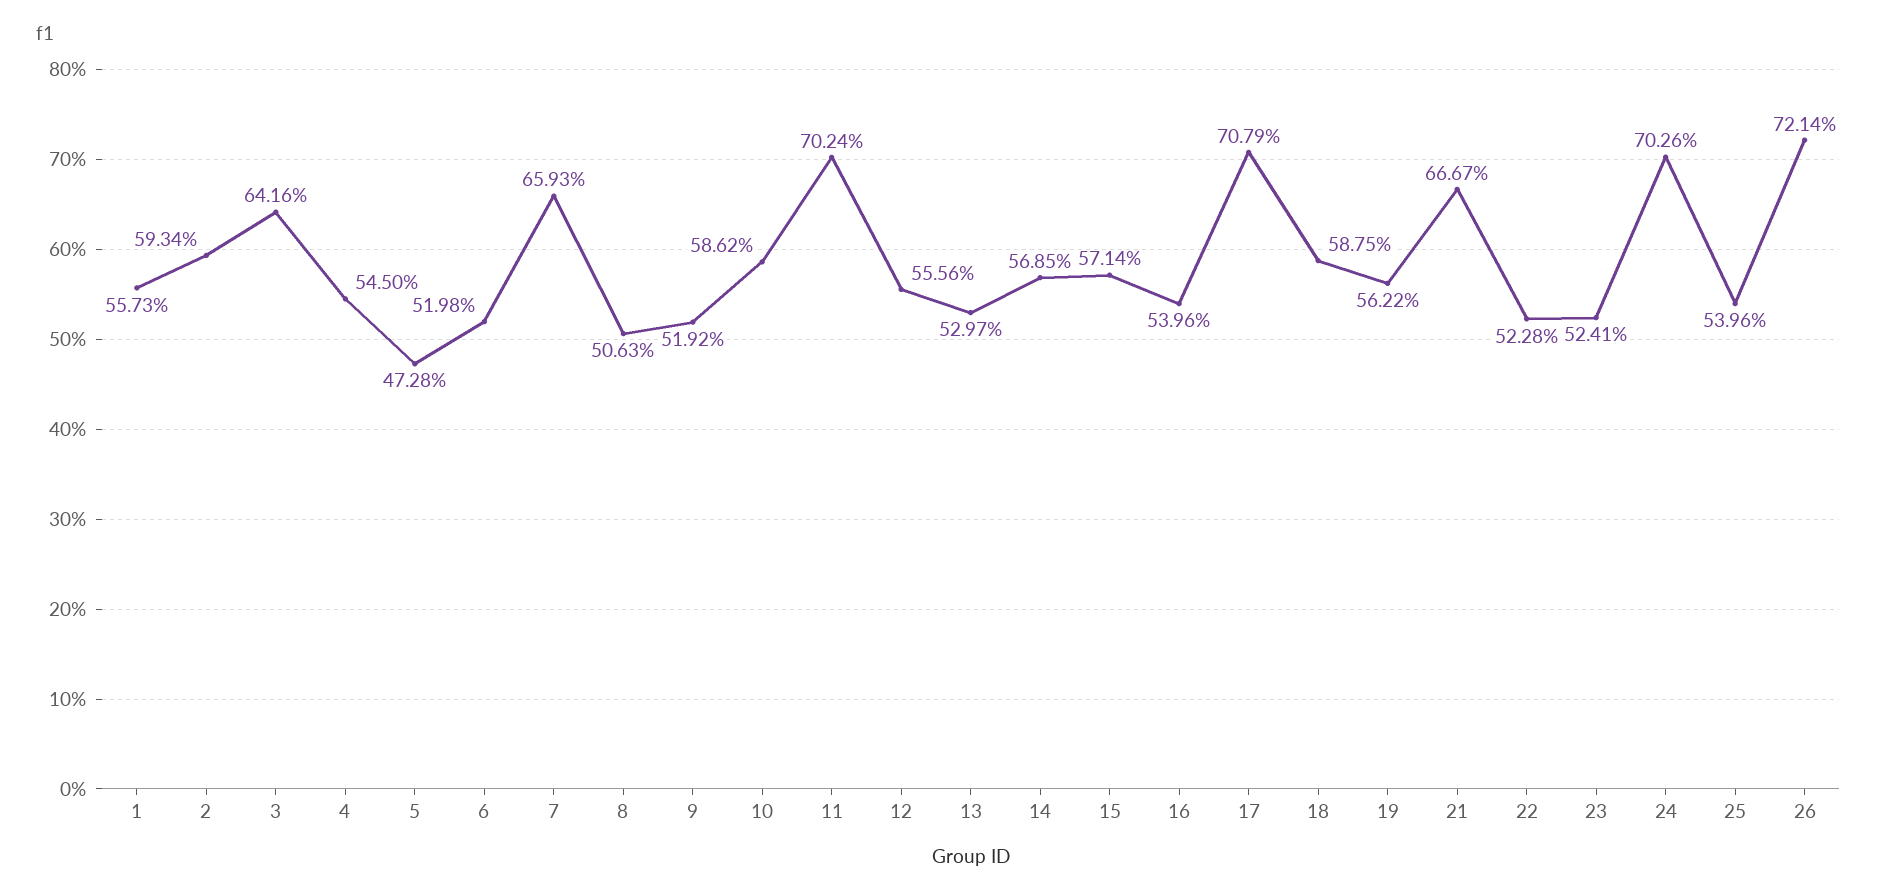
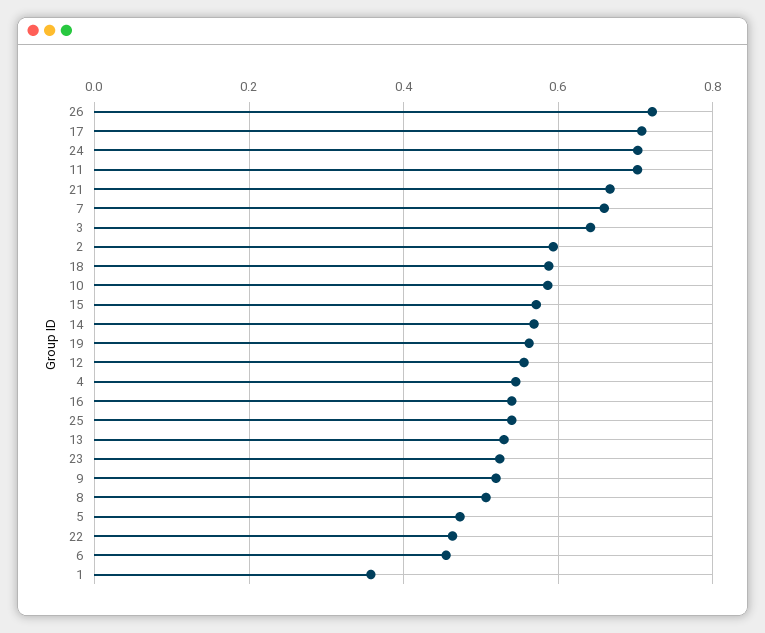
1: 0.5573 -> 0.36
6: 0.5198 -> 0.46
22: 0.5228 -> 0.46

